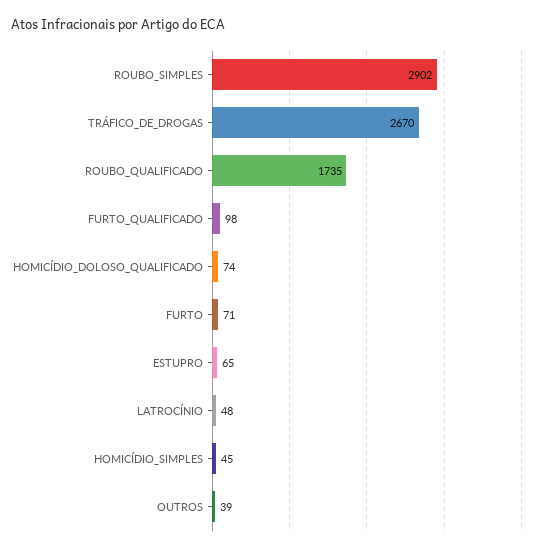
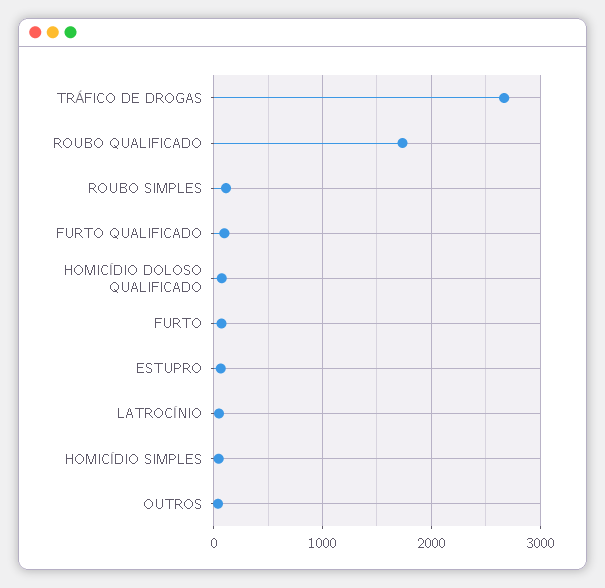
ROUBO_SIMPLES: 2902 -> 100

